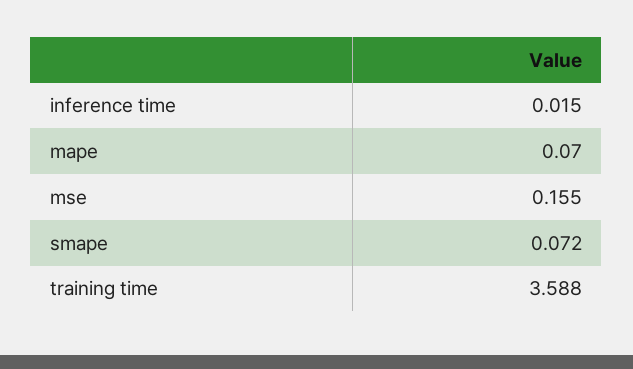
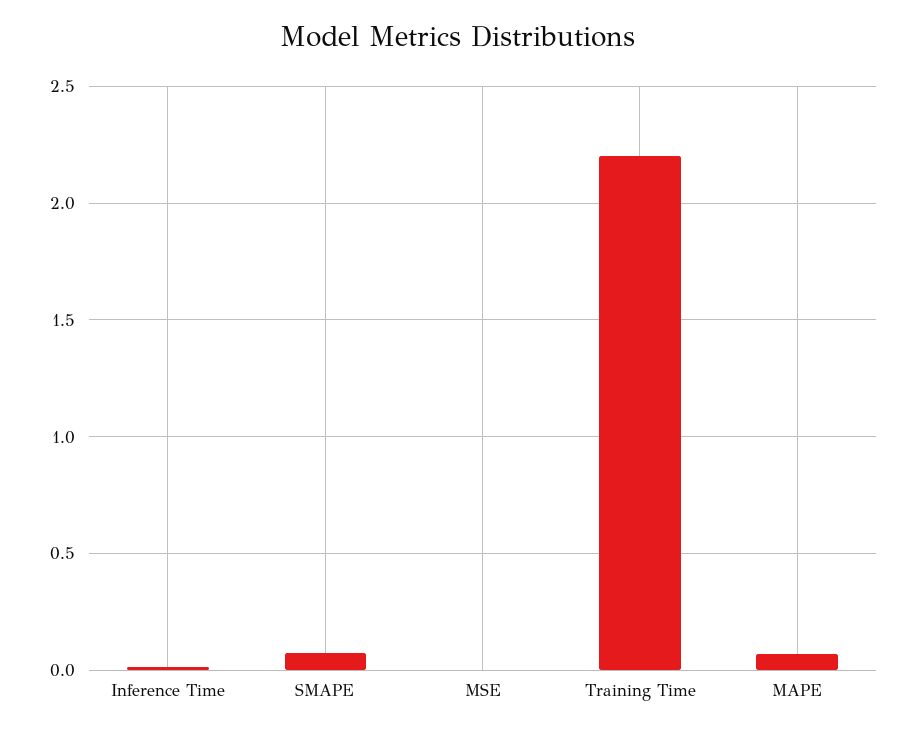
mse: 0.155 -> 0
training time: 3.588 -> 2.2

